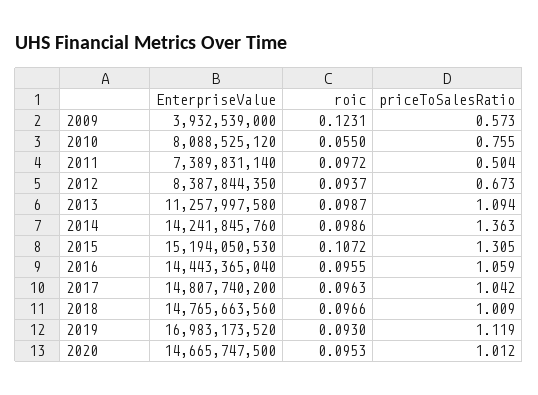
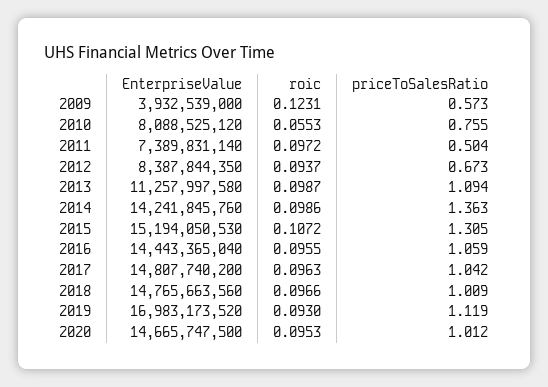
roic, 2010: 0.055 -> 0.0553

